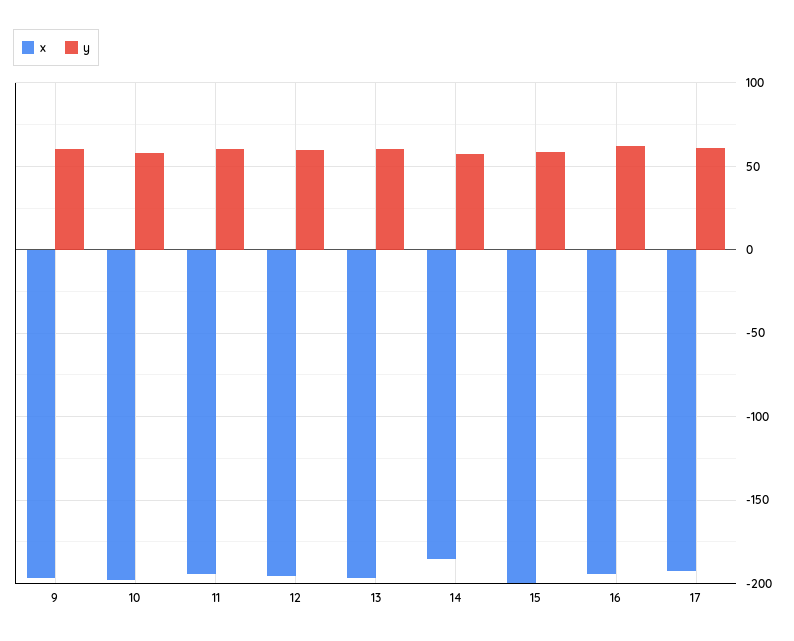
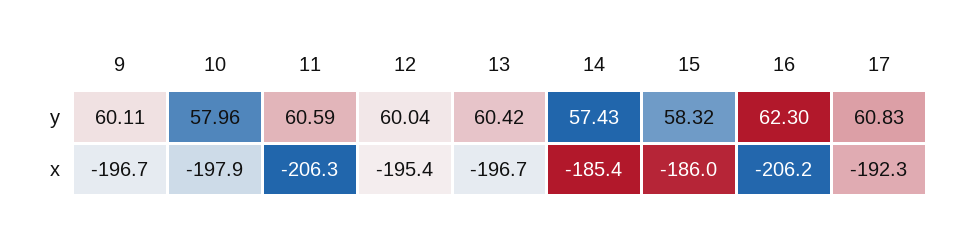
x, 11: -195 -> -206.3
x, 15: -200 -> -186
x, 16: -195 -> -206.2

